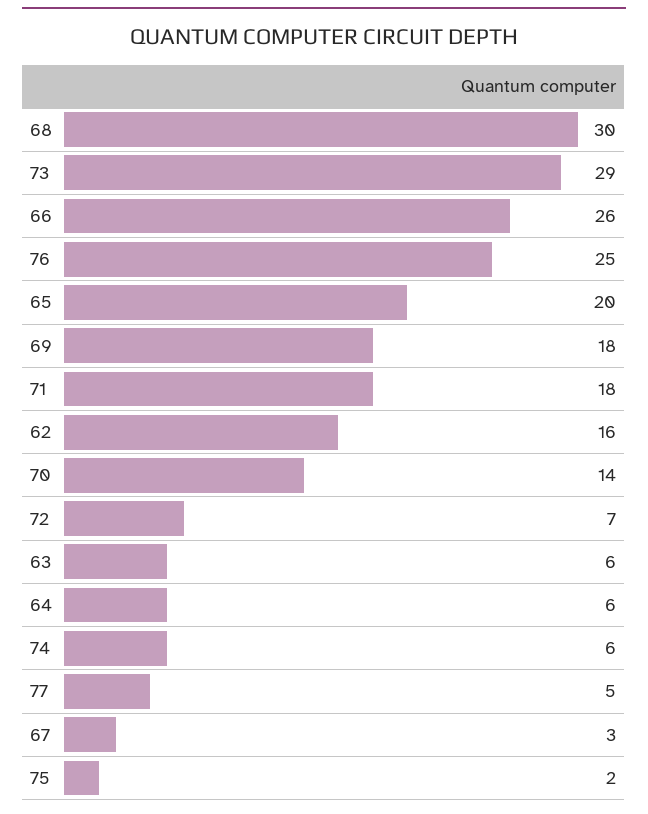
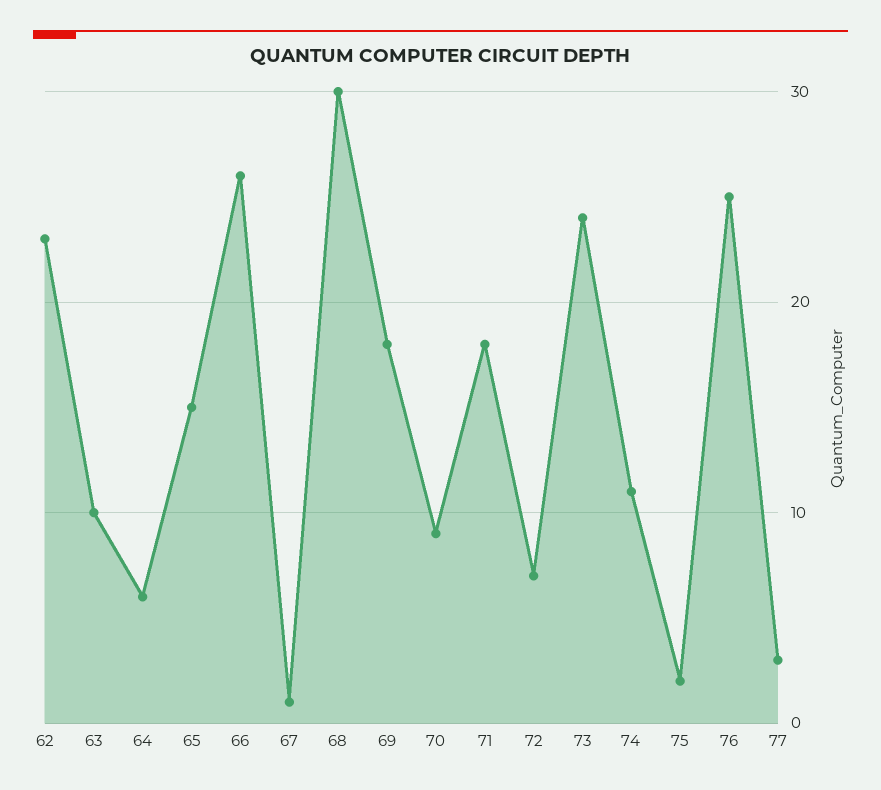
73: 29 -> 24
65: 20 -> 15
62: 16 -> 23
70: 14 -> 9
63: 6 -> 10
74: 6 -> 11
77: 5 -> 3
67: 3 -> 1

